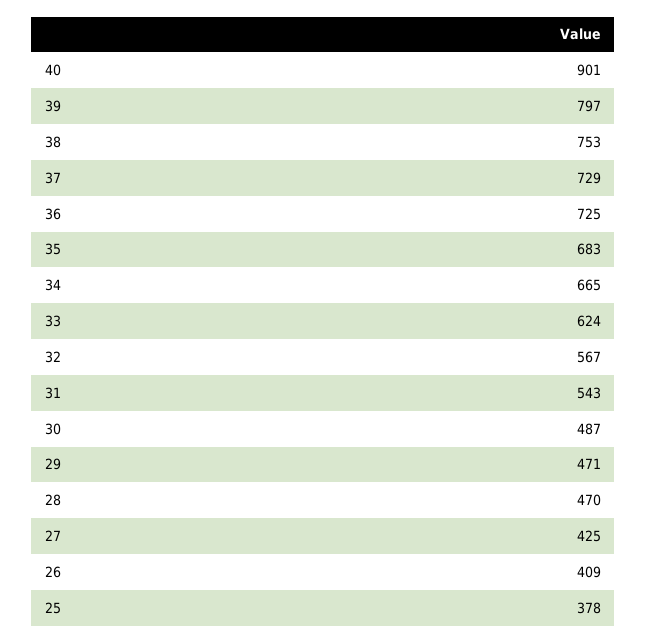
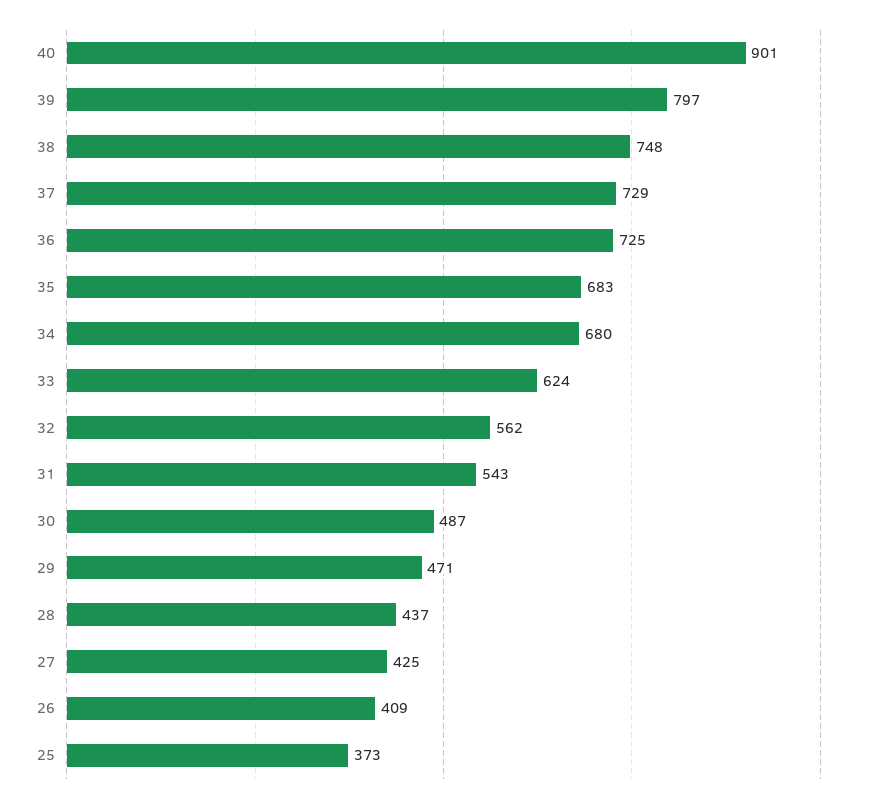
38: 753 -> 748
34: 665 -> 680
32: 567 -> 562
28: 470 -> 437
25: 378 -> 373

